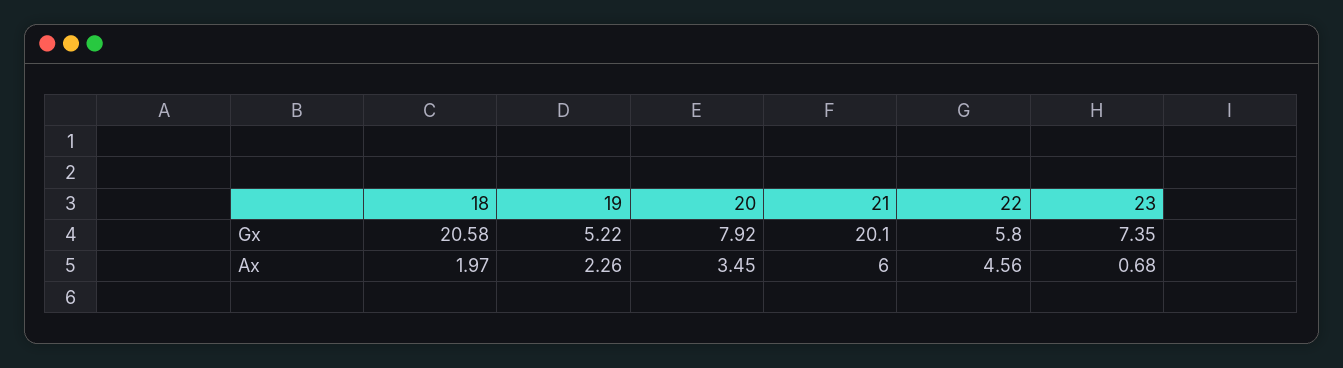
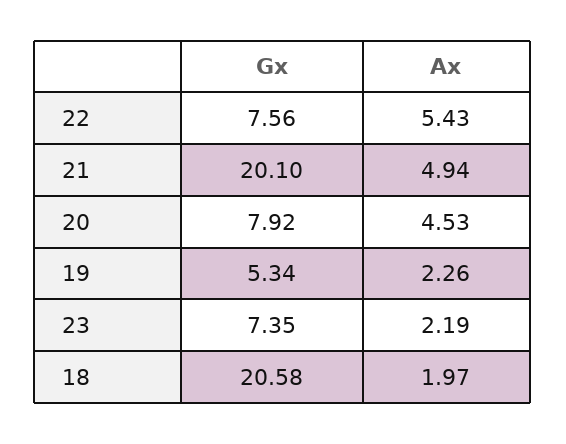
19, Gx: 5.22 -> 5.34
22, Gx: 5.8 -> 7.56
20, Ax: 3.45 -> 4.53
21, Ax: 6 -> 4.94
22, Ax: 4.56 -> 5.43
23, Ax: 0.68 -> 2.19

